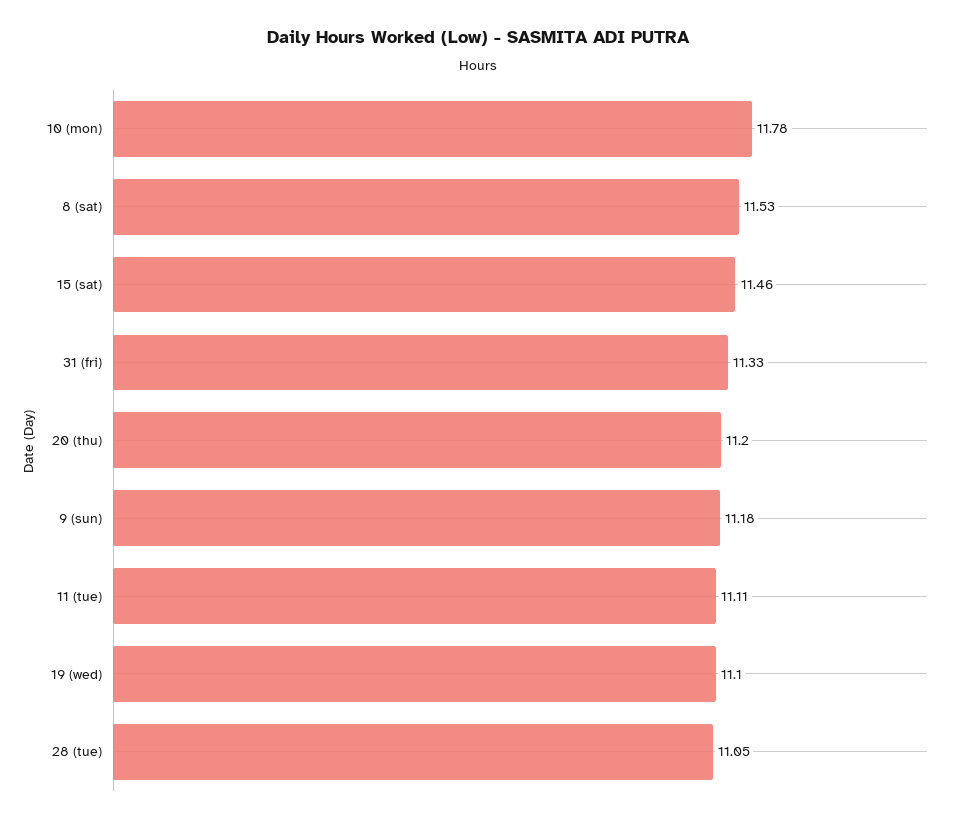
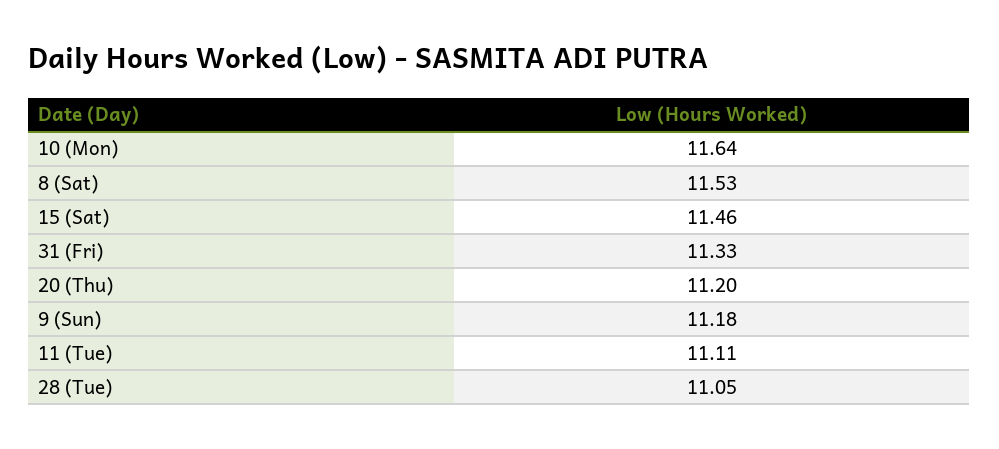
10 (mon): 11.78 -> 11.64
19 (wed): 11.1 -> none

